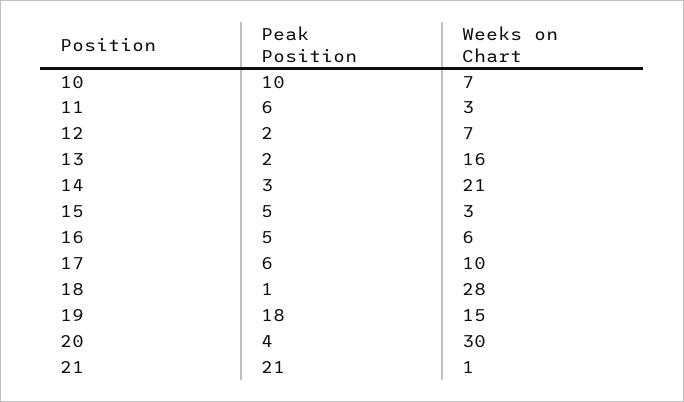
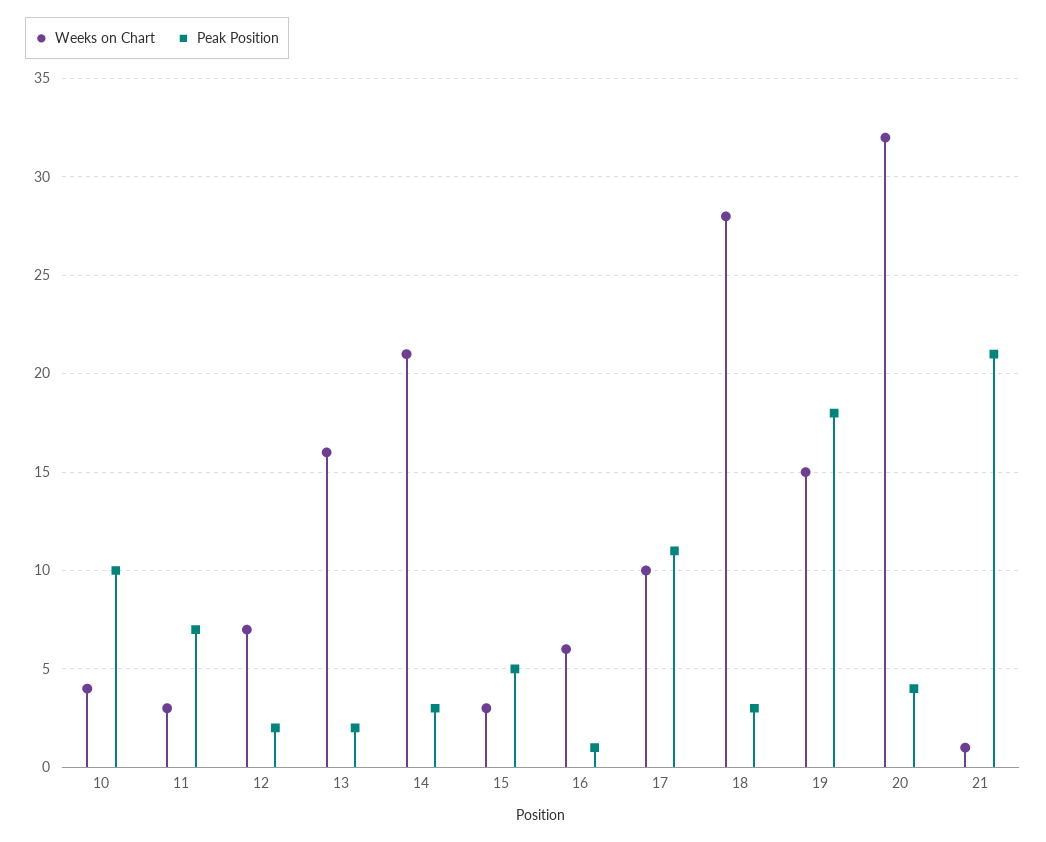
Weeks on Chart, 10: 7 -> 4
Peak Position, 11: 6 -> 7
Peak Position, 16: 5 -> 1
Peak Position, 17: 6 -> 11
Peak Position, 18: 1 -> 3
Weeks on Chart, 20: 30 -> 32

